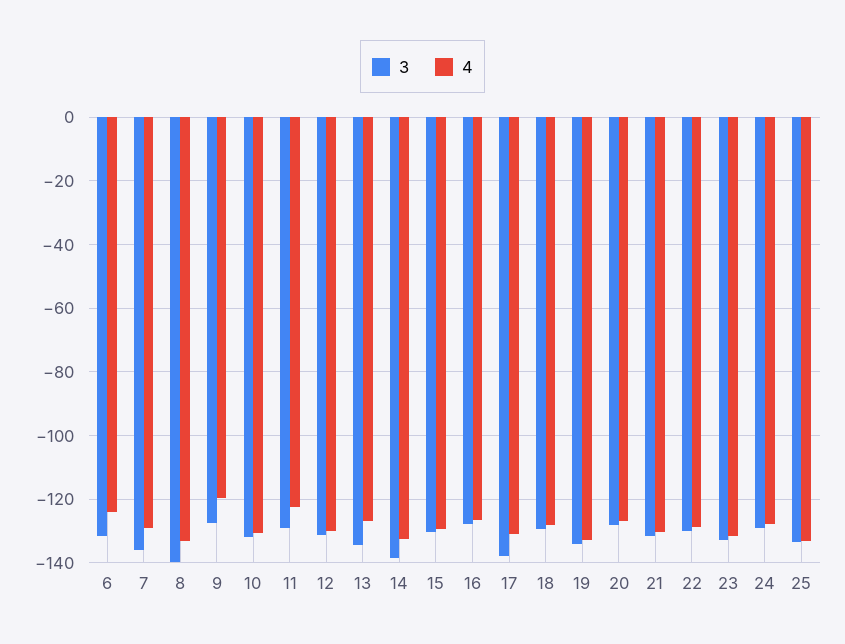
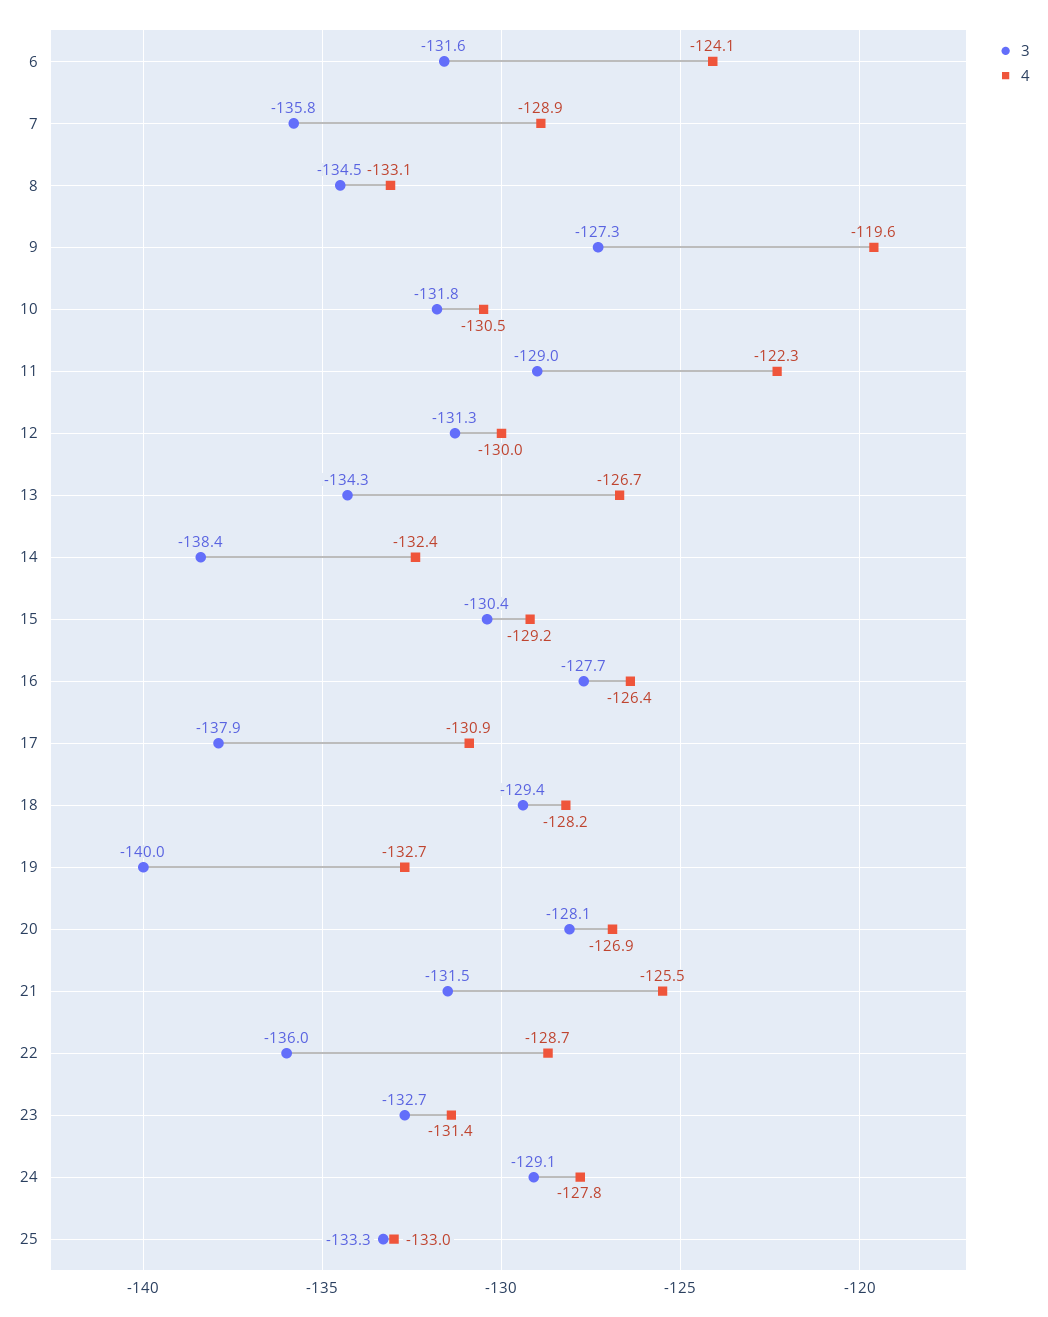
3, 8: -140 -> -134.5
3, 19: -134 -> -140
4, 21: -130 -> -125.5
3, 22: -130 -> -136

